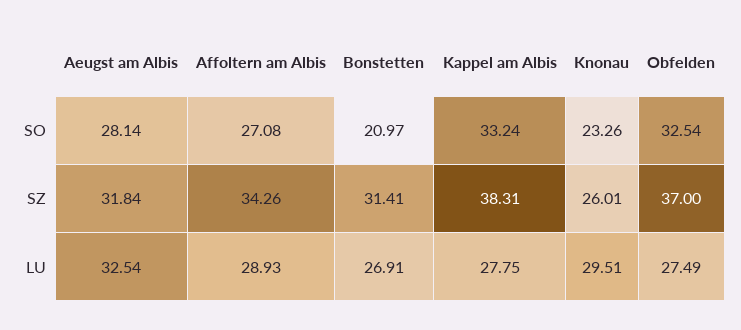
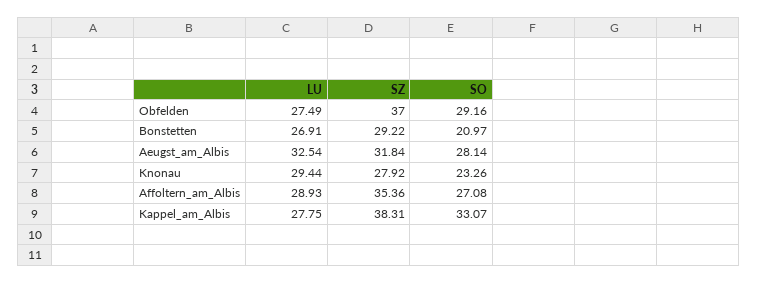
Kappel am Albis, SO: 33.24 -> 33.07
Obfelden, SO: 32.54 -> 29.16
Affoltern am Albis, SZ: 34.26 -> 35.36
Bonstetten, SZ: 31.41 -> 29.22
Knonau, SZ: 26.01 -> 27.92
Knonau, LU: 29.51 -> 29.44

